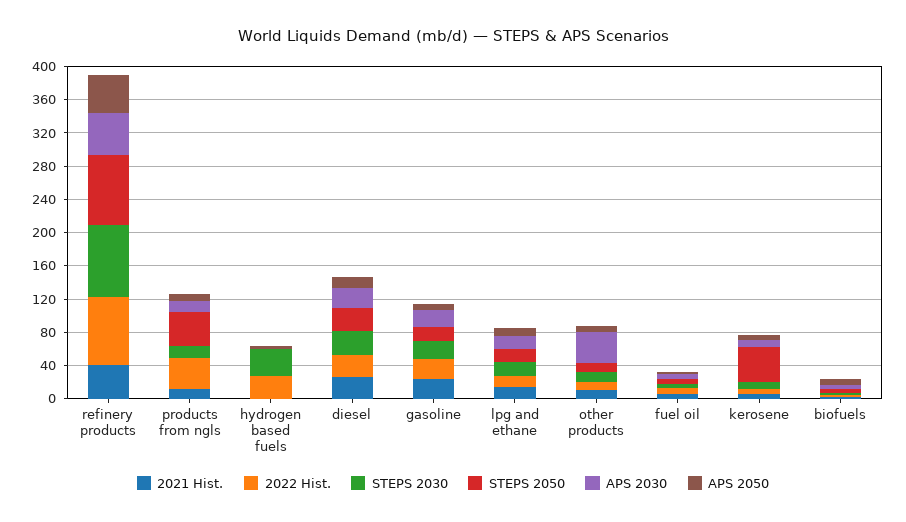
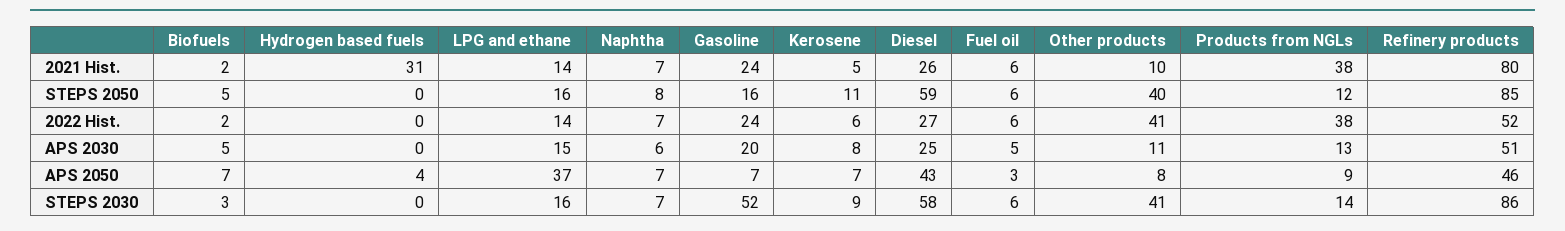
2021 Hist., refinery products: 40 -> 80
2022 Hist., refinery products: 80 -> 52
2021 Hist., products from ngls: 10 -> 38
STEPS 2050, products from ngls: 40 -> 12
2021 Hist., hydrogen based fuels: 0 -> 31
2022 Hist., hydrogen based fuels: 30 -> 0
STEPS 2030, hydrogen based fuels: 30 -> 0
STEPS 2030, diesel: 30 -> 58
STEPS 2050, diesel: 30 -> 59
APS 2050, diesel: 10 -> 43
STEPS 2030, gasoline: 20 -> 52
APS 2050, lpg and ethane: 10 -> 37
2022 Hist., other products: 10 -> 41
STEPS 2030, other products: 10 -> 41
STEPS 2050, other products: 10 -> 40
APS 2030, other products: 40 -> 11
STEPS 2050, kerosene: 40 -> 11
2021 Hist., Naphtha: none -> 7
STEPS 2050, Naphtha: none -> 8
2022 Hist., Naphtha: none -> 7
APS 2030, Naphtha: none -> 6
APS 2050, Naphtha: none -> 7
STEPS 2030, Naphtha: none -> 7

